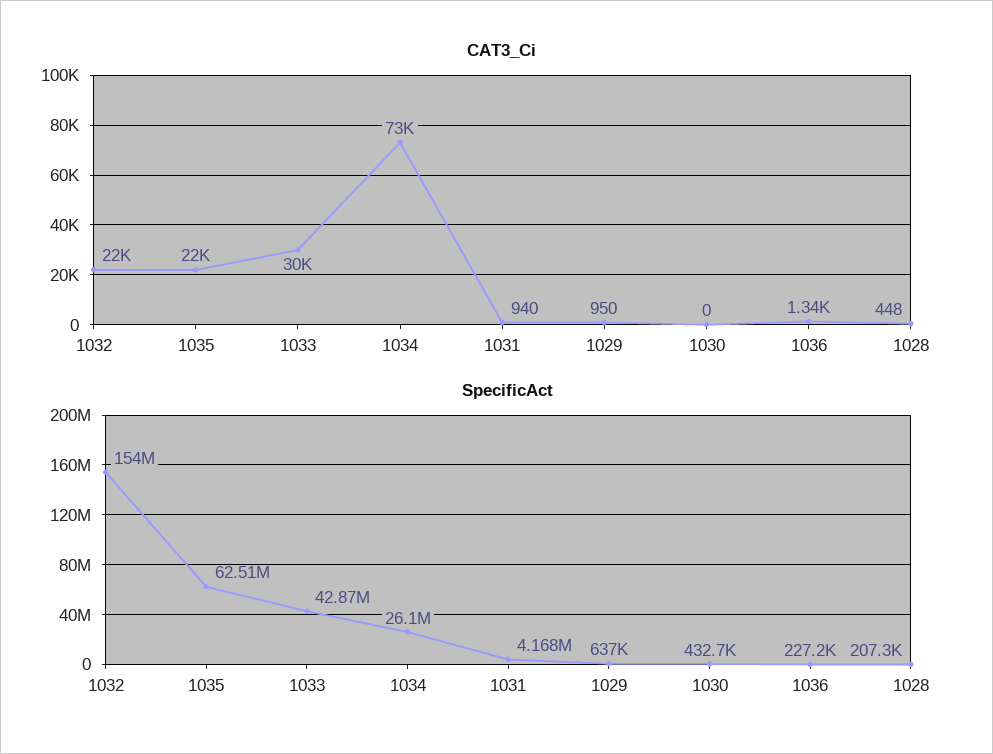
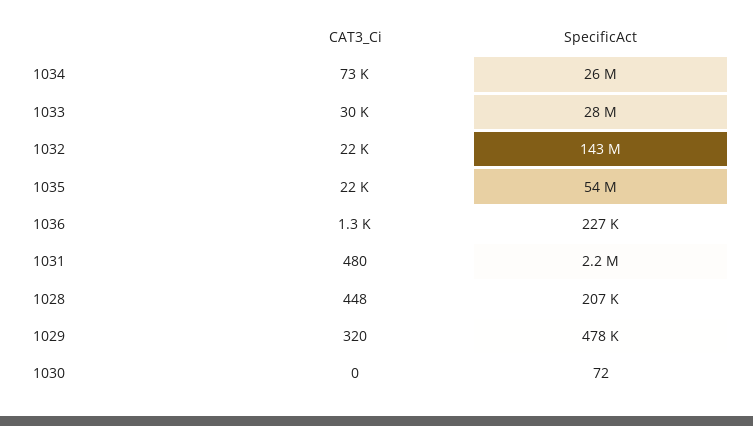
CAT3_Ci, 1031: 940 -> 480
CAT3_Ci, 1029: 950 -> 320
SpecificAct, 1032: 154000000 -> 143000000
SpecificAct, 1035: 62510000 -> 54000000
SpecificAct, 1033: 42870000 -> 28000000
SpecificAct, 1031: 4168000 -> 2200000
SpecificAct, 1029: 637000 -> 478000
SpecificAct, 1030: 432700 -> 72

